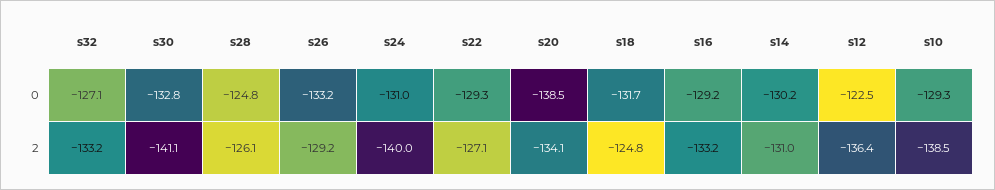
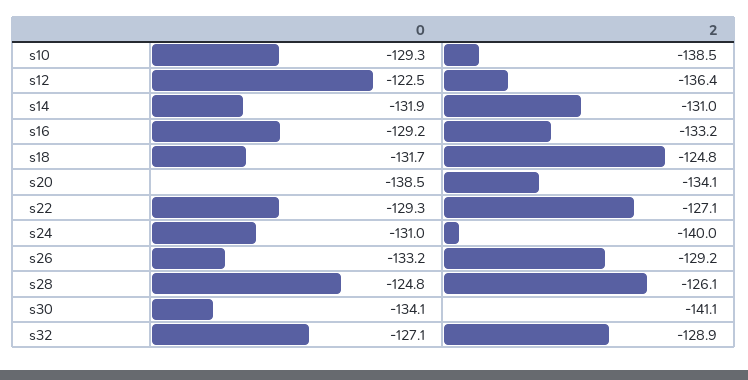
s30, 0: -132.8 -> -134.1
s14, 0: -130.2 -> -131.9
s32, 2: -133.2 -> -128.9

